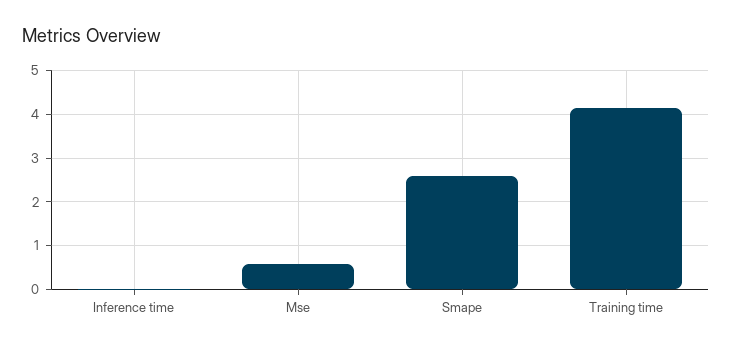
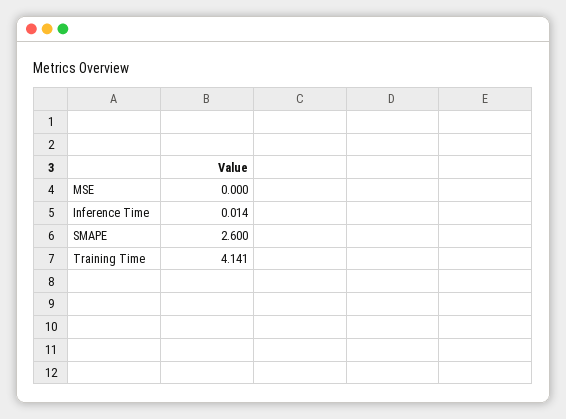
Mse: 0.6 -> 0

